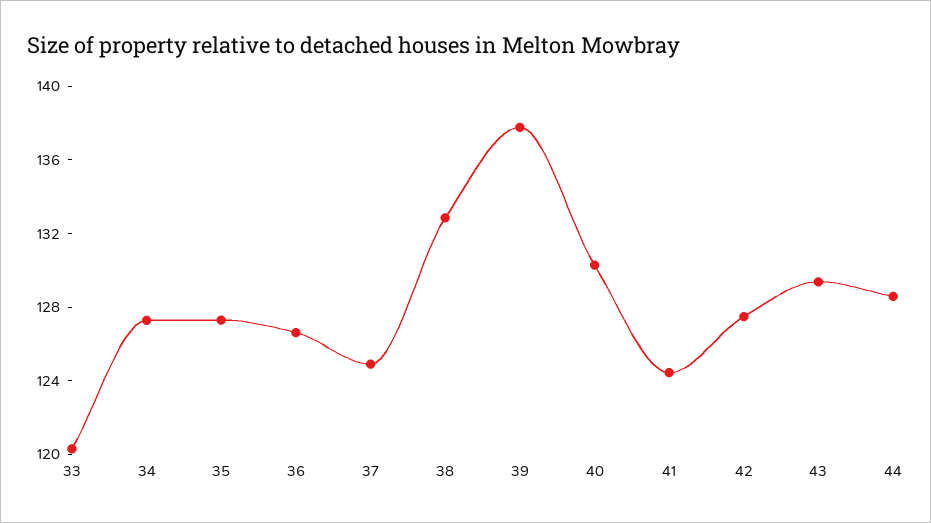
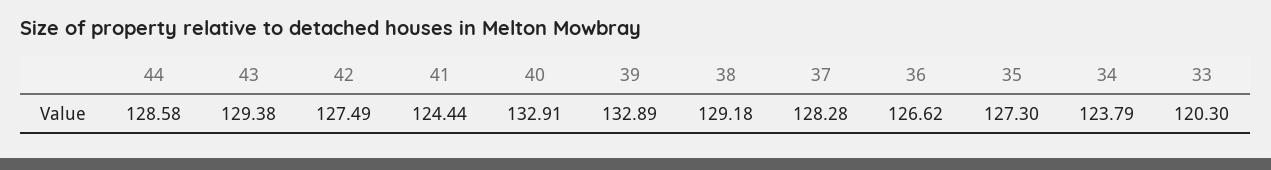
34: 127 -> 123.79
37: 125 -> 128.28
38: 133 -> 129.18
39: 138 -> 132.89
40: 130 -> 132.91

